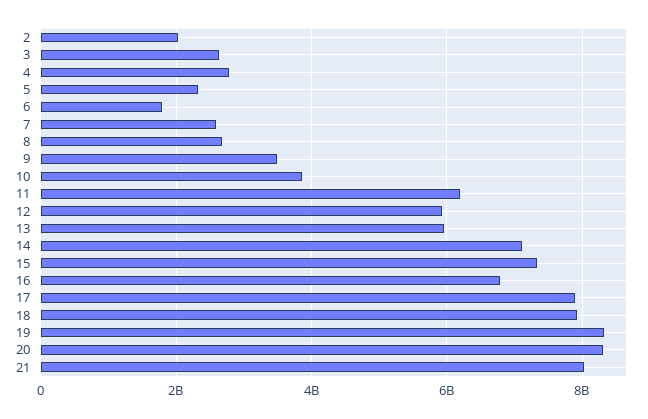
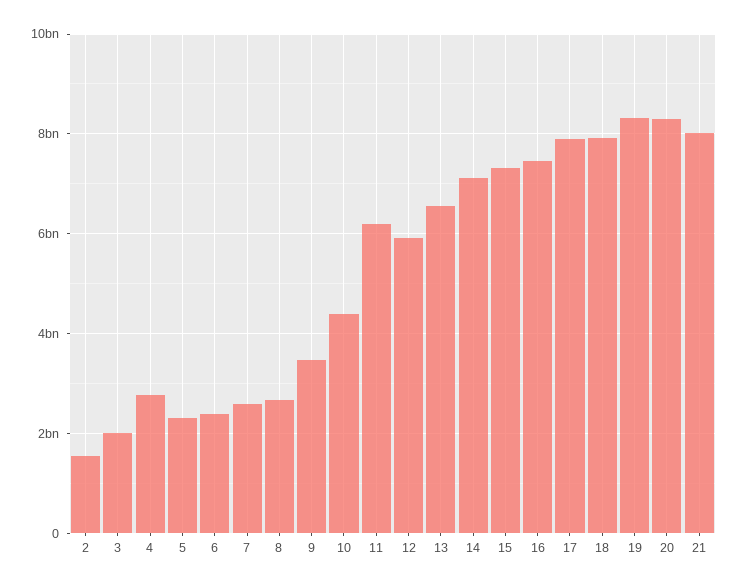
2: 2000000000 -> 1600000000
3: 2600000000 -> 2000000000
6: 1800000000 -> 2400000000
10: 3800000000 -> 4400000000
13: 6000000000 -> 6600000000
16: 6800000000 -> 7400000000

